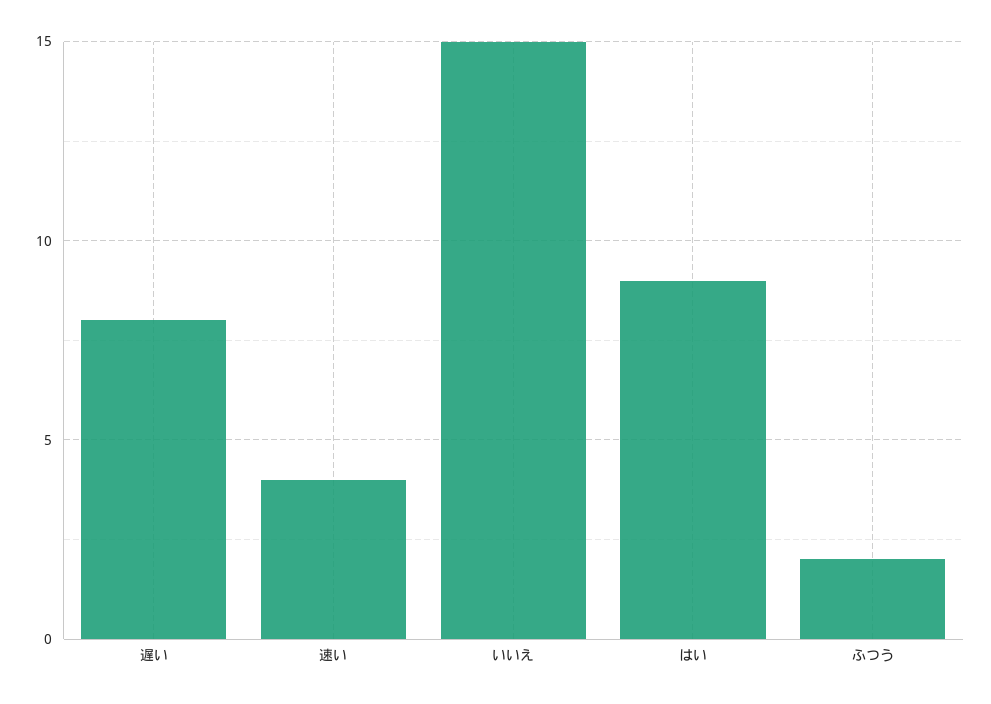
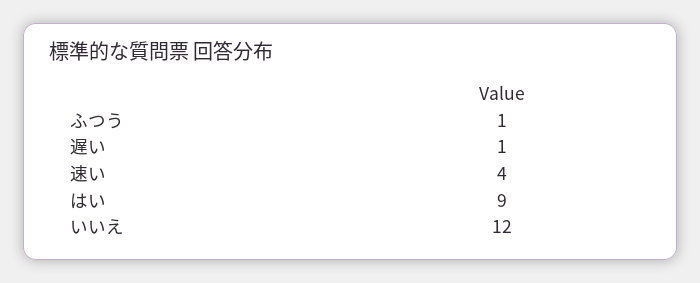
遅い: 8 -> 1
いいえ: 15 -> 12
ふつう: 2 -> 1

